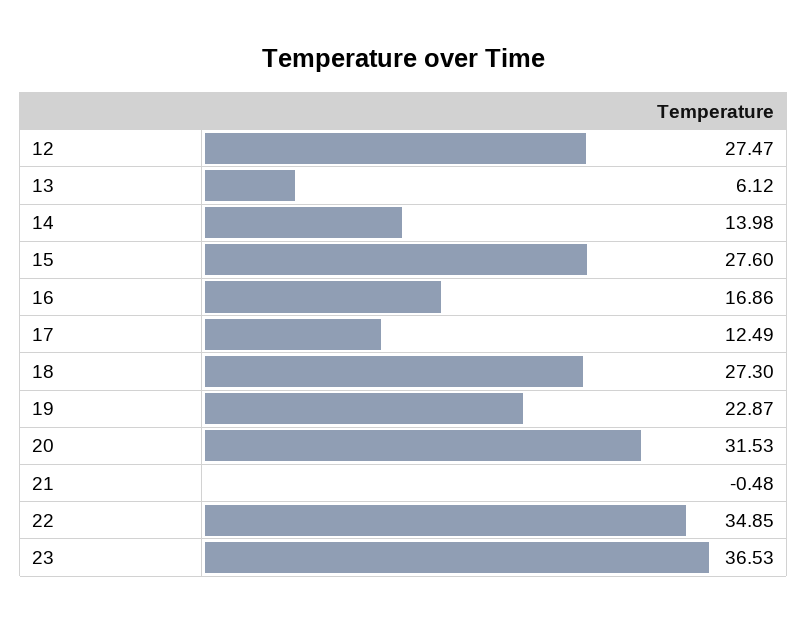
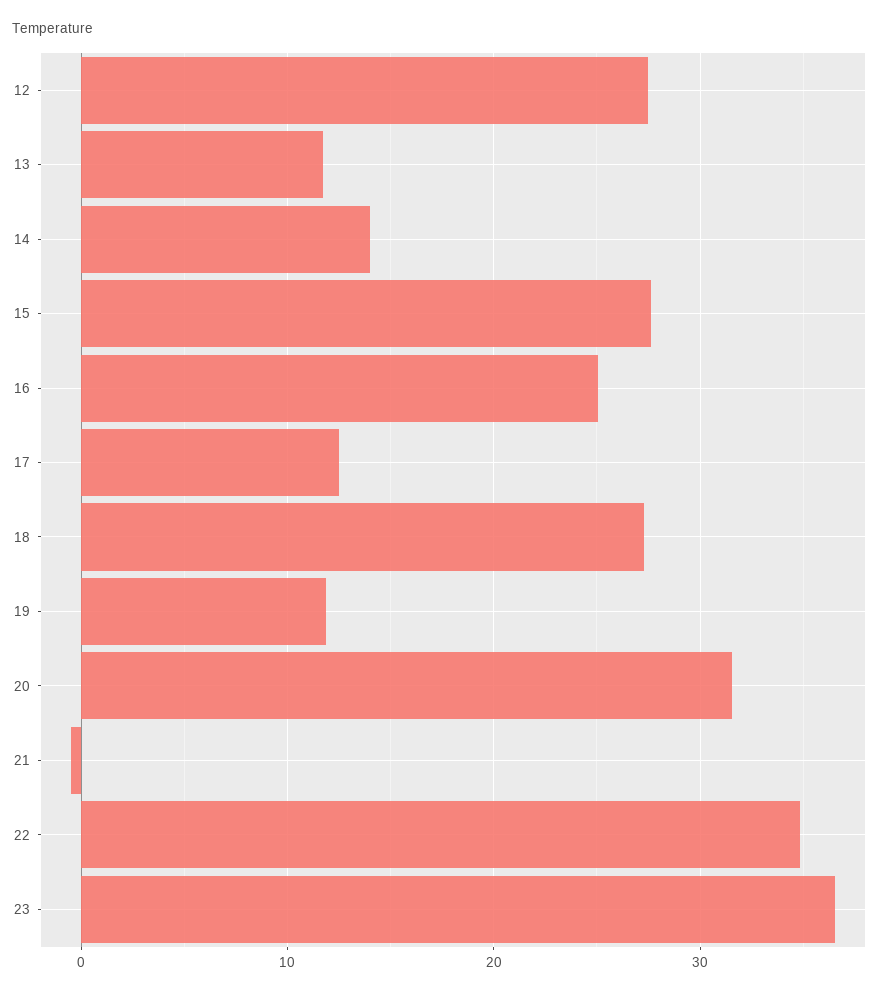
13: 6.12 -> 12
16: 16.86 -> 25
19: 22.87 -> 12

